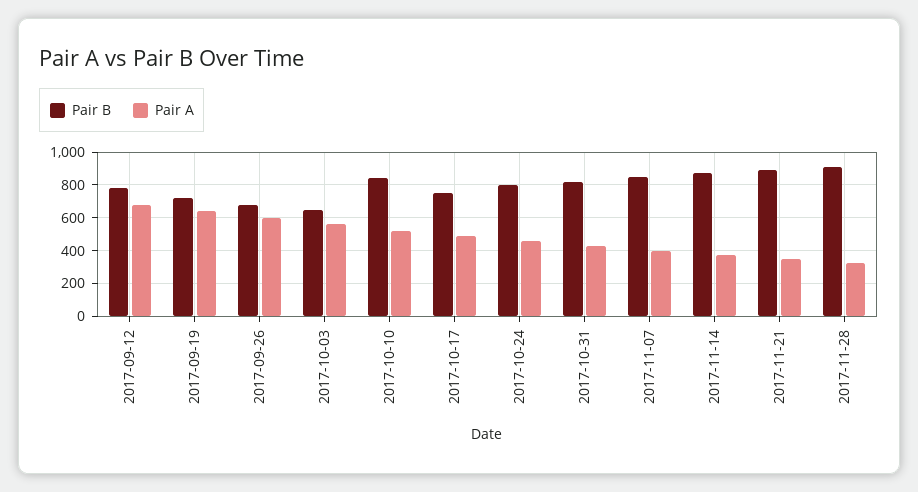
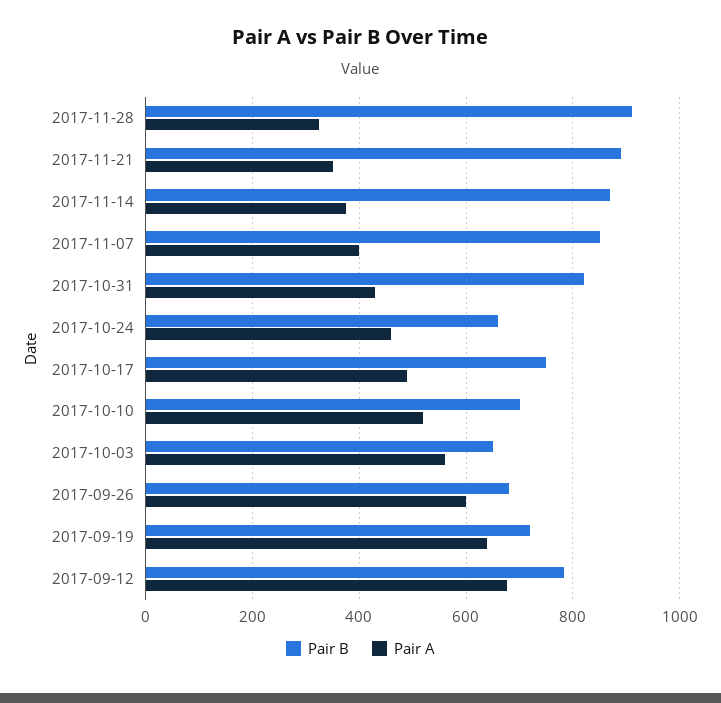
Pair B, 2017-10-10: 850 -> 700
Pair B, 2017-10-24: 800 -> 660

